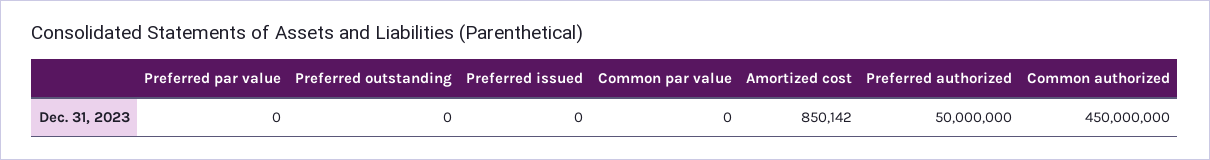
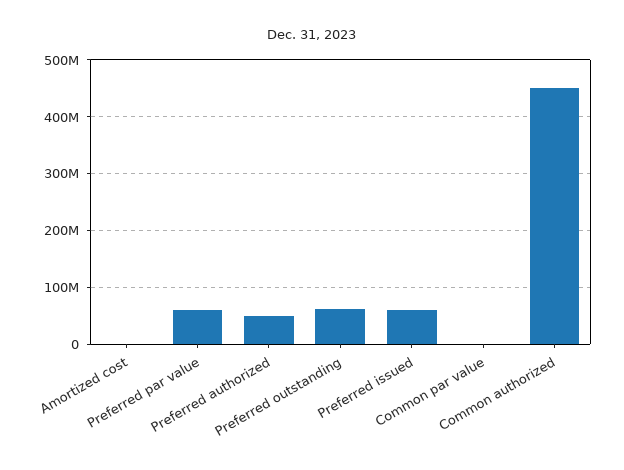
Preferred par value: 0 -> 60000000
Preferred outstanding: 0 -> 60000000
Preferred issued: 0 -> 60000000

